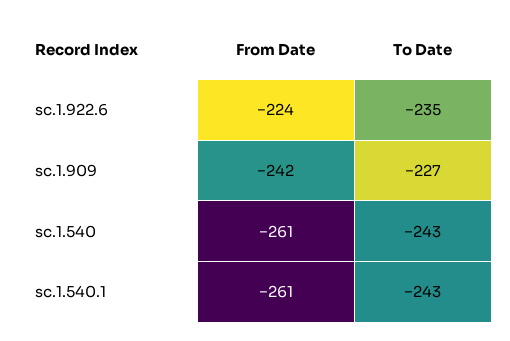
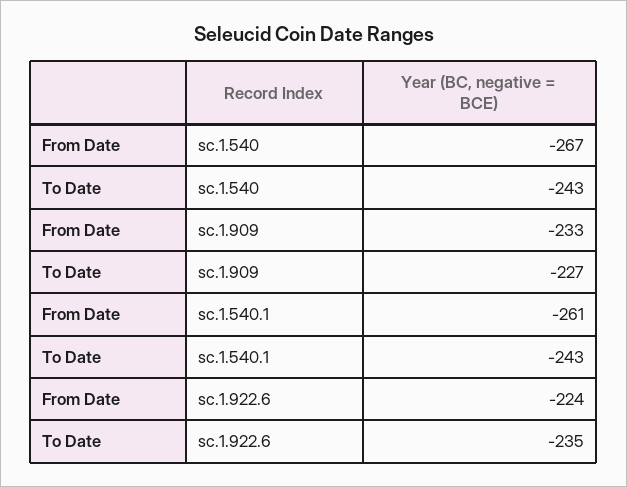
From Date, sc.1.909: -242 -> -233
From Date, sc.1.540: -261 -> -267

